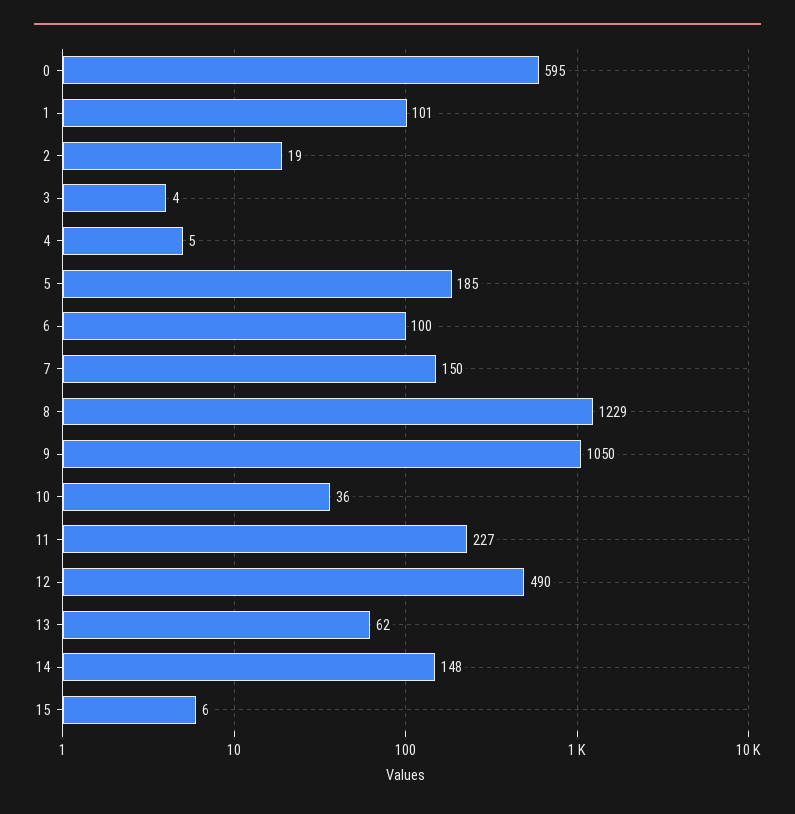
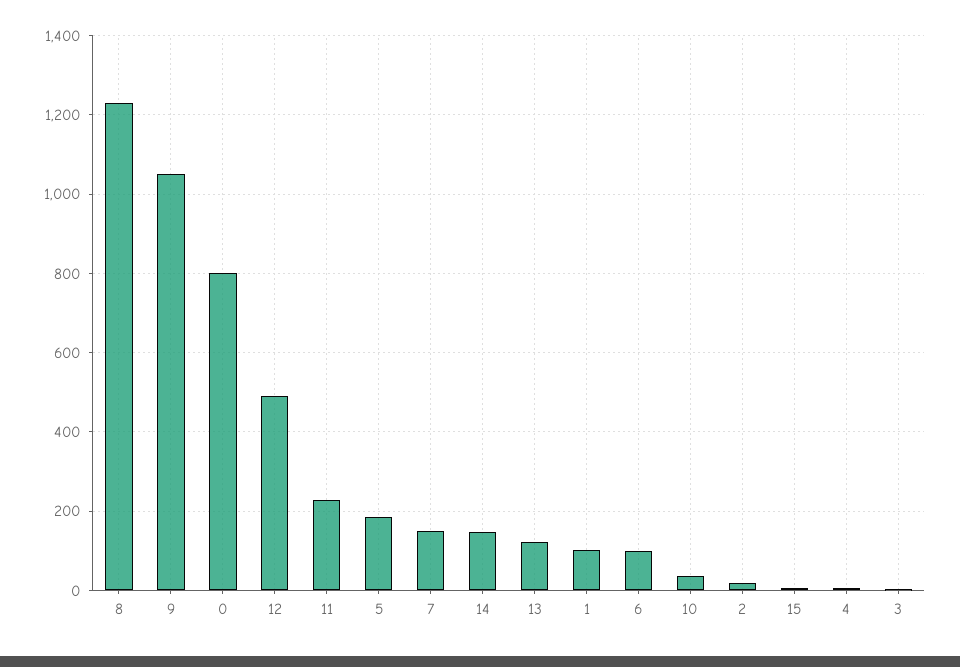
0: 595 -> 800
13: 62 -> 120

